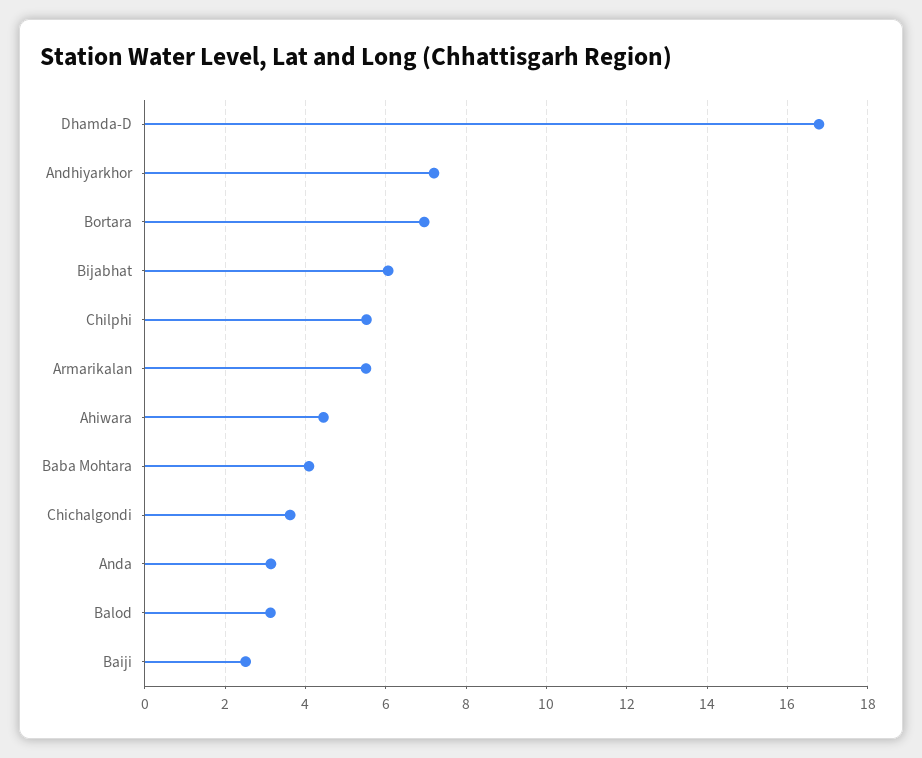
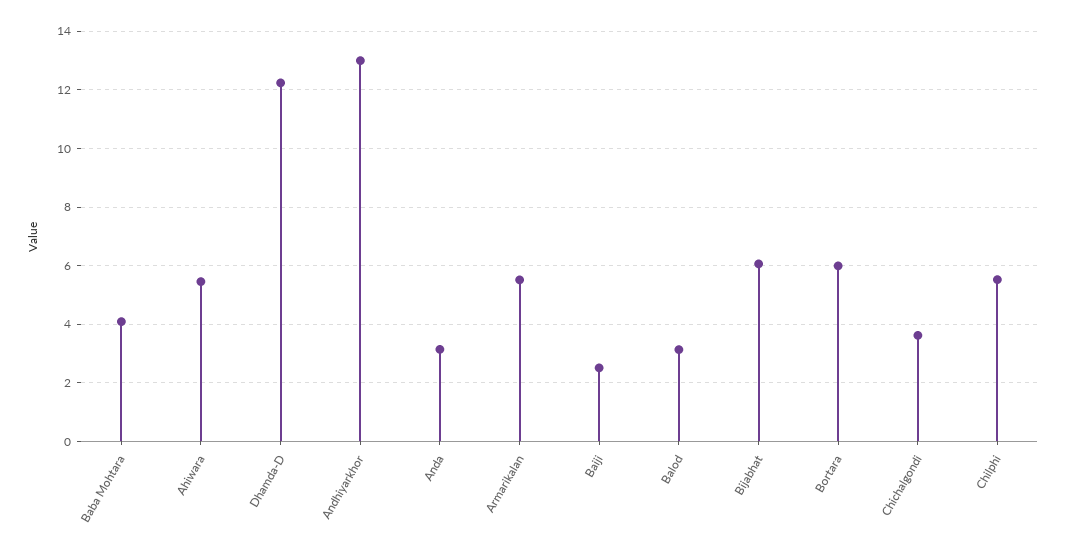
Dhamda-D: 16.8 -> 12.25
Andhiyarkhor: 7.2 -> 13
Bortara: 7 -> 6
Ahiwara: 4.4 -> 5.5

